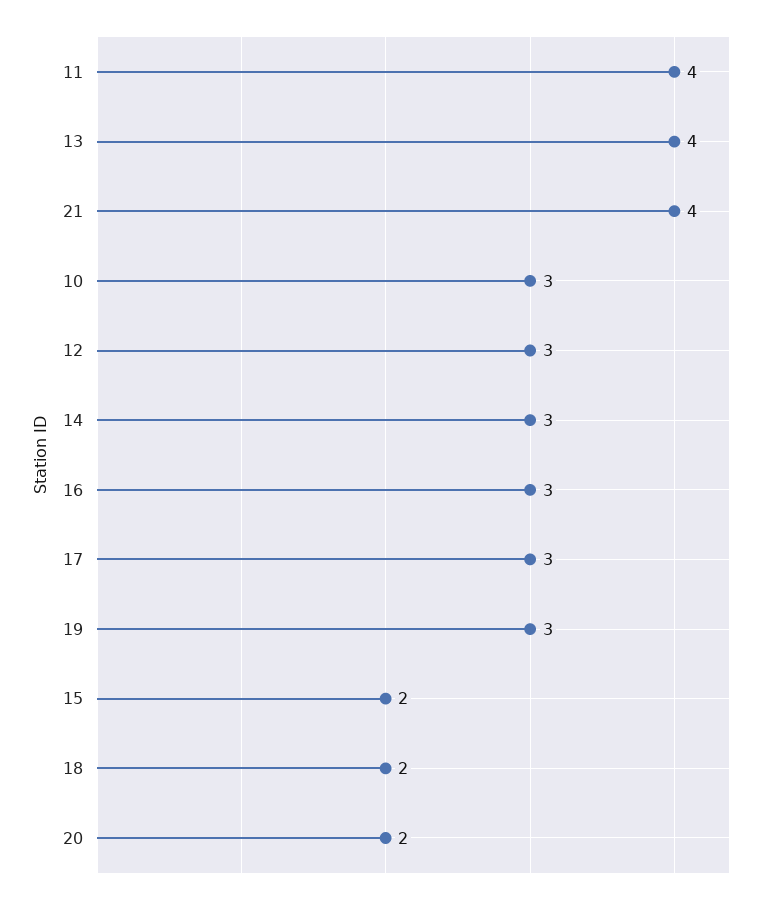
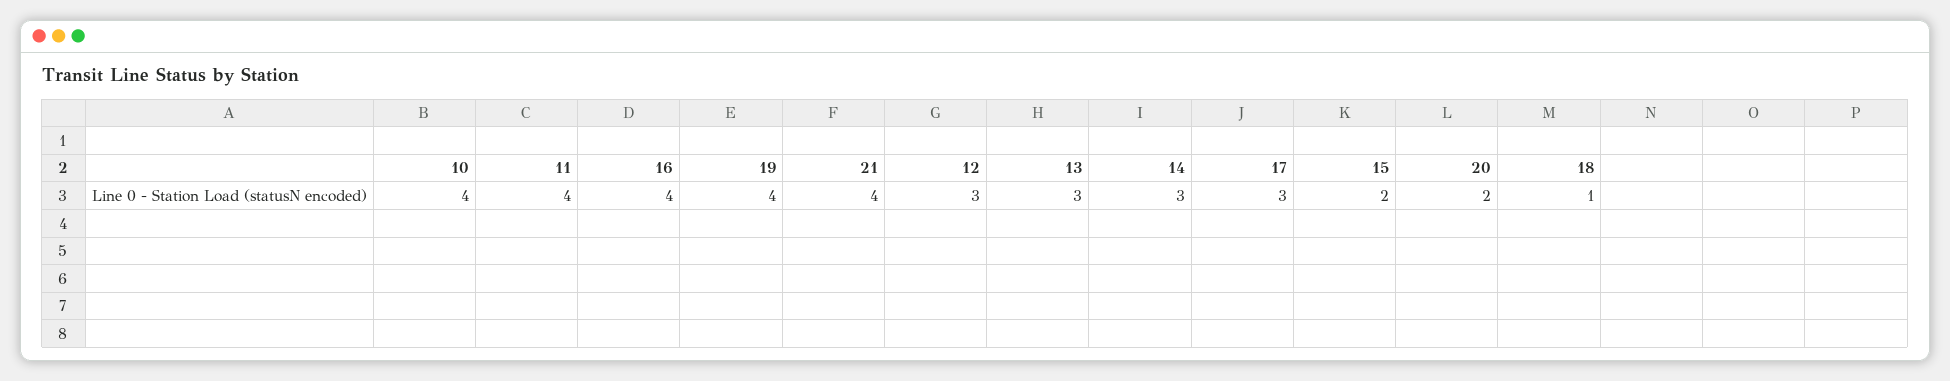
13: 4 -> 3
10: 3 -> 4
16: 3 -> 4
19: 3 -> 4
18: 2 -> 1

